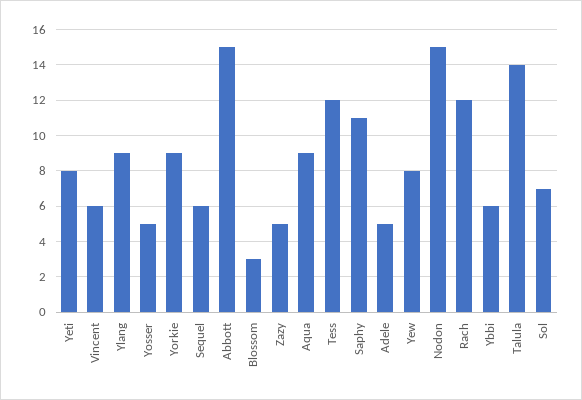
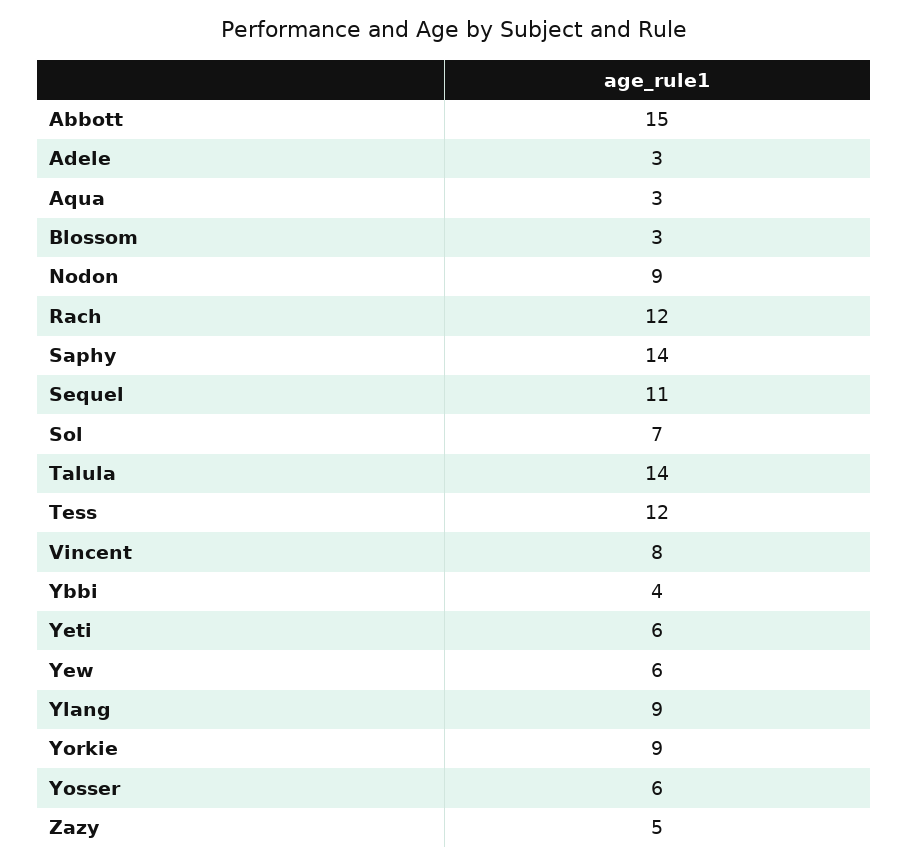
Yeti: 8 -> 6
Vincent: 6 -> 8
Yosser: 5 -> 6
Sequel: 6 -> 11
Aqua: 9 -> 3
Saphy: 11 -> 14
Adele: 5 -> 3
Yew: 8 -> 6
Nodon: 15 -> 9
Ybbi: 6 -> 4

